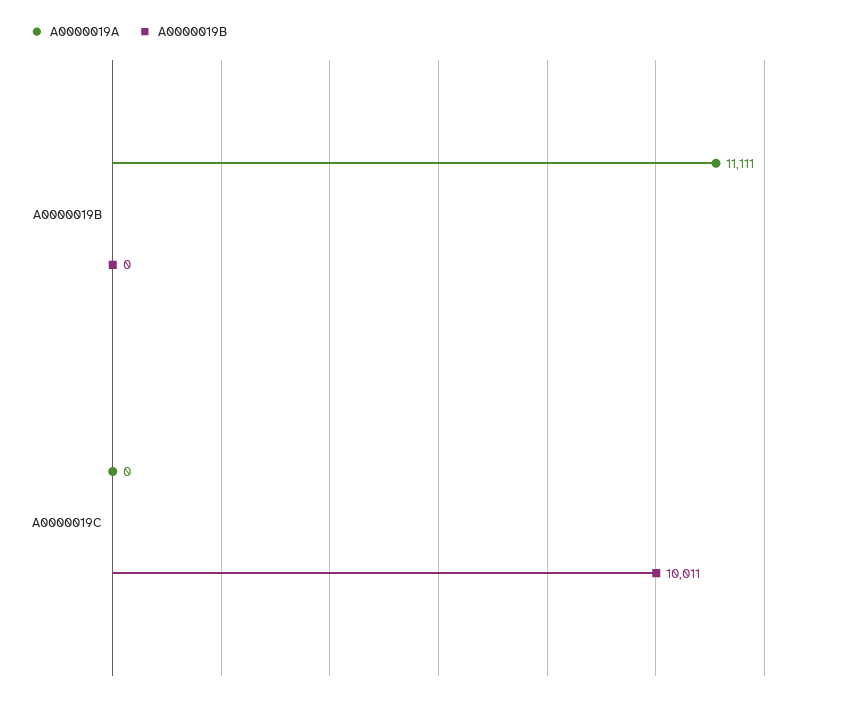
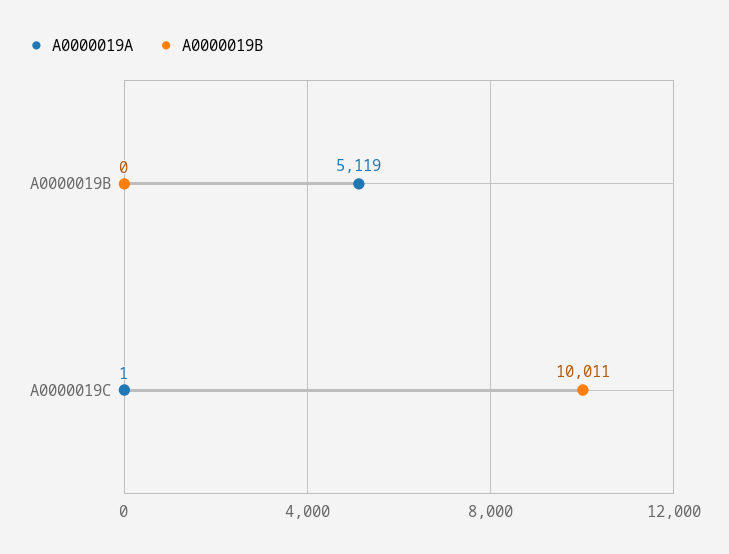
A0000019A, A0000019B: 11111 -> 5119
A0000019A, A0000019C: 0 -> 1

